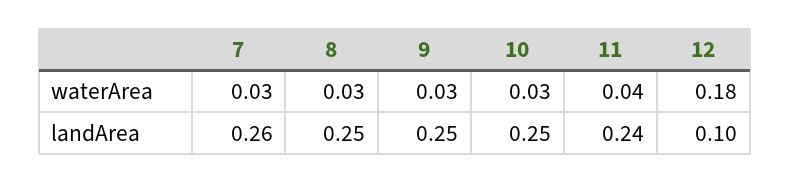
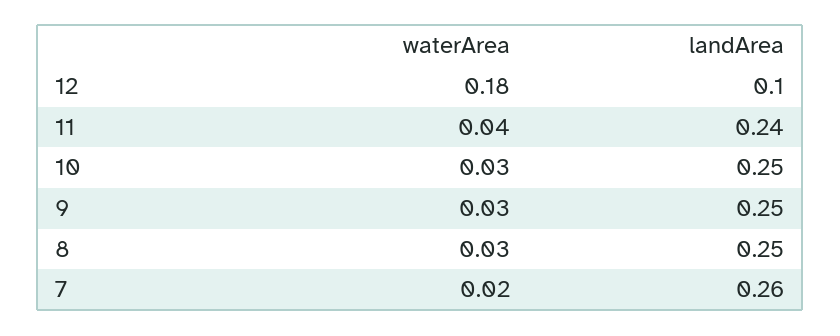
7, waterArea: 0.03 -> 0.02

